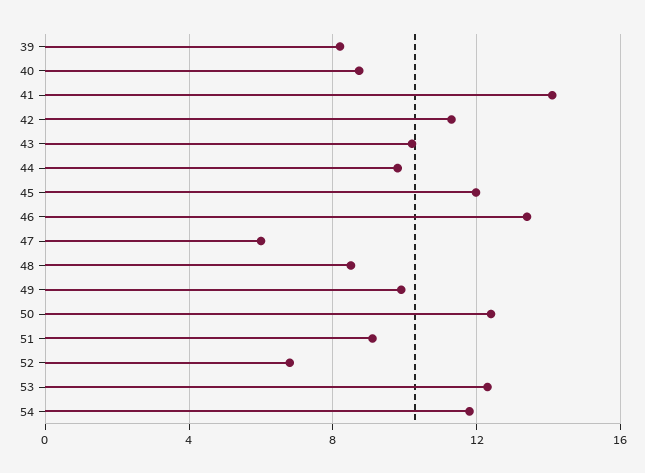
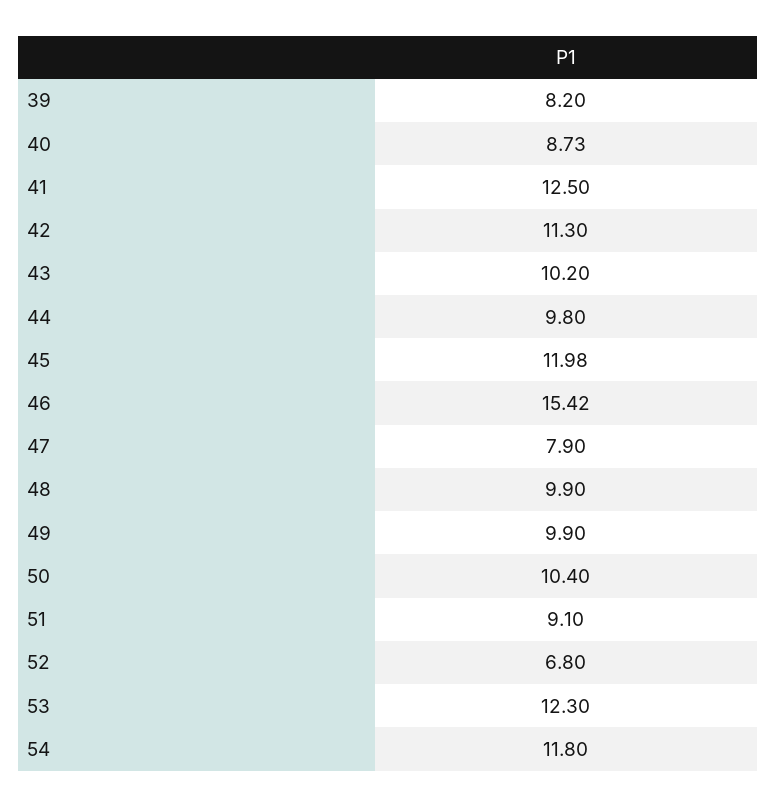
41: 14 -> 12.5
46: 13.5 -> 15.42
47: 6 -> 7.9
48: 8.5 -> 9.9
50: 12.5 -> 10.4

